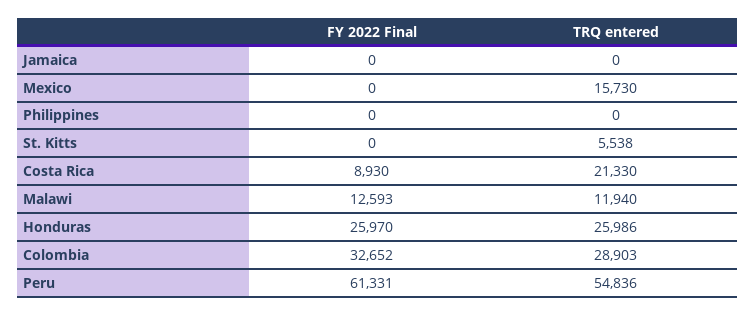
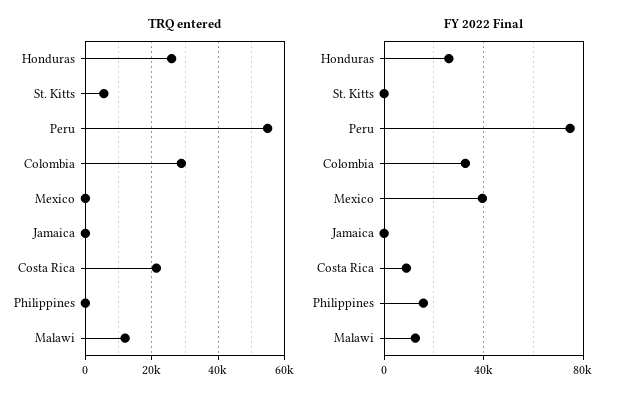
FY 2022 Final, Mexico: 0 -> 40000
TRQ entered, Mexico: 15730 -> 0
FY 2022 Final, Philippines: 0 -> 15000
FY 2022 Final, Peru: 61331 -> 75000

